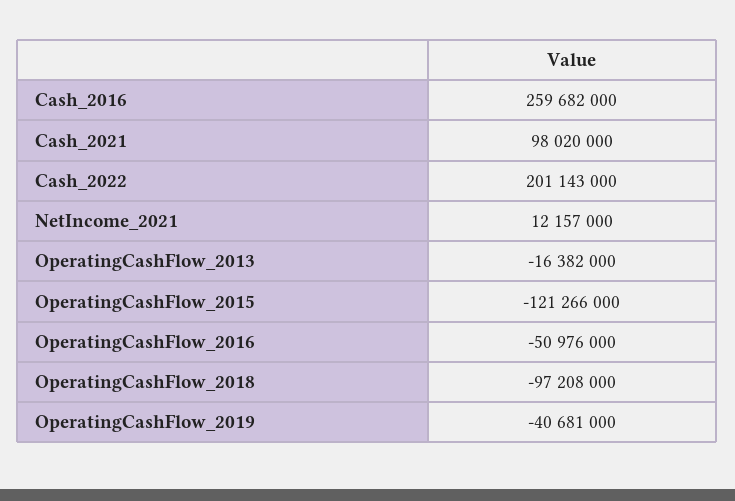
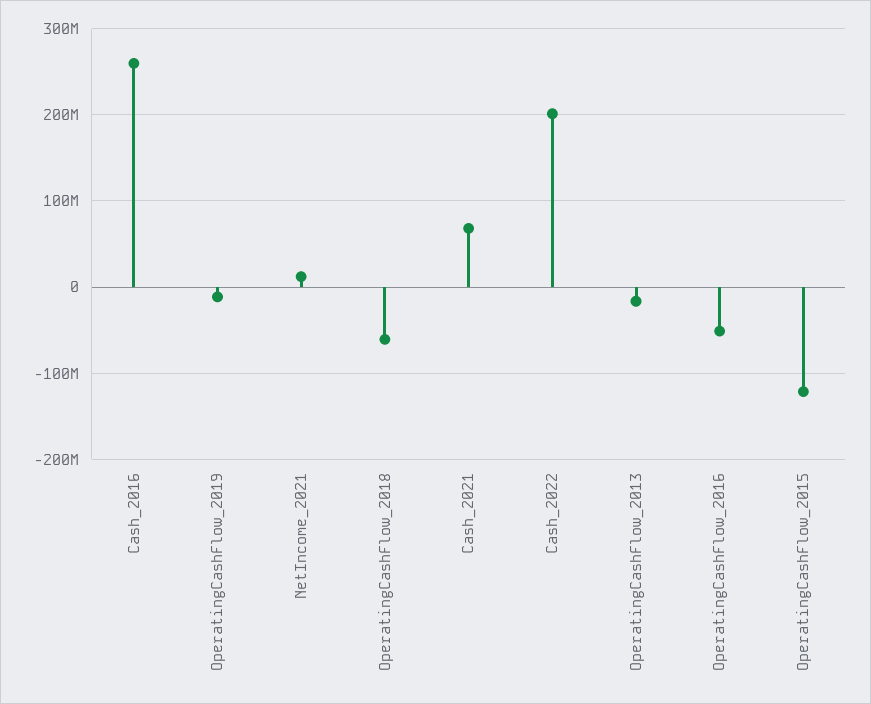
Cash_2021: 98020000 -> 70000000
OperatingCashFlow_2018: -97208000 -> -60000000
OperatingCashFlow_2019: -40681000 -> -10000000

